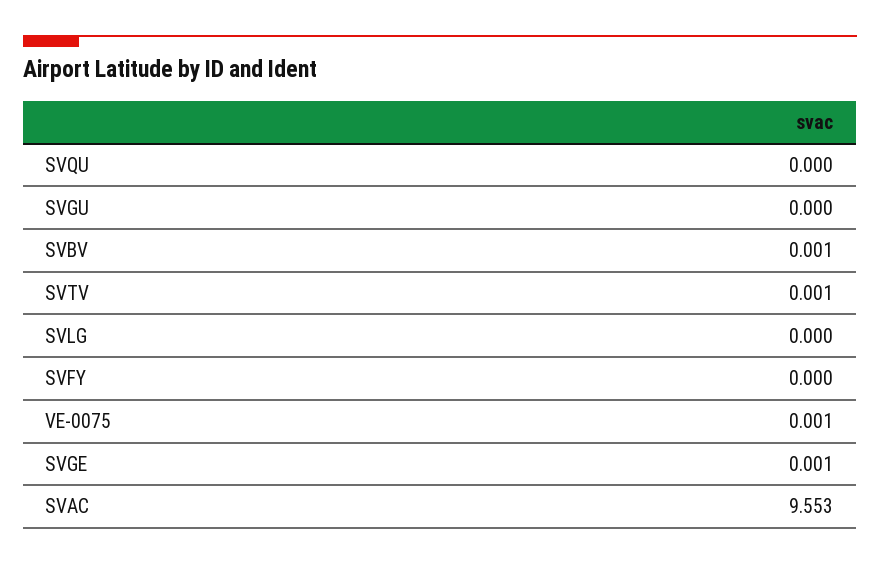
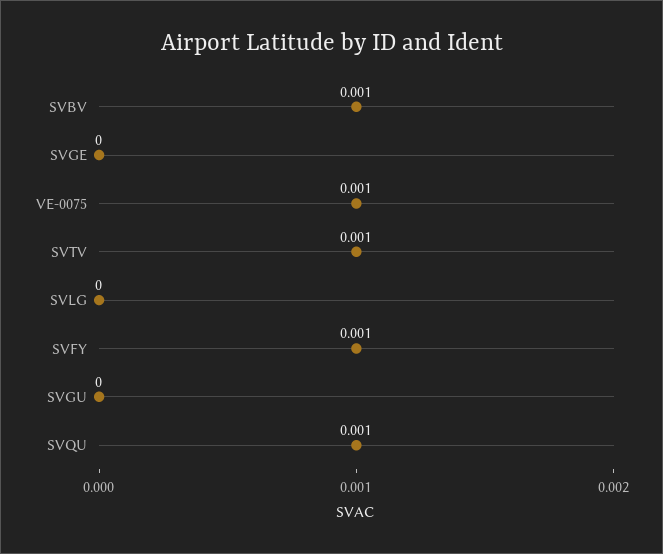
SVQU: 0 -> 0.001
SVFY: 0 -> 0.001
SVGE: 0.001 -> 0
SVAC: 9.553 -> none

